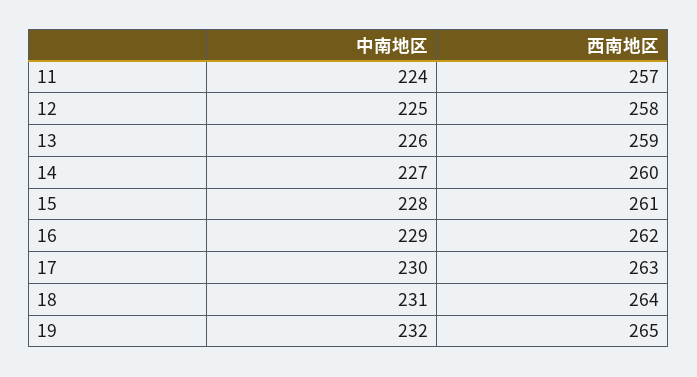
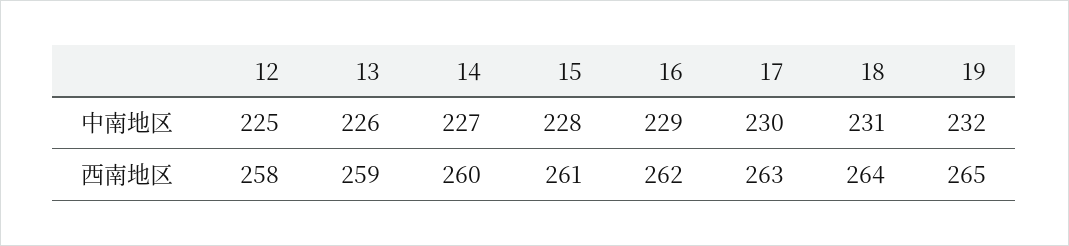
中南地区, 11: 224 -> none
西南地区, 11: 257 -> none

